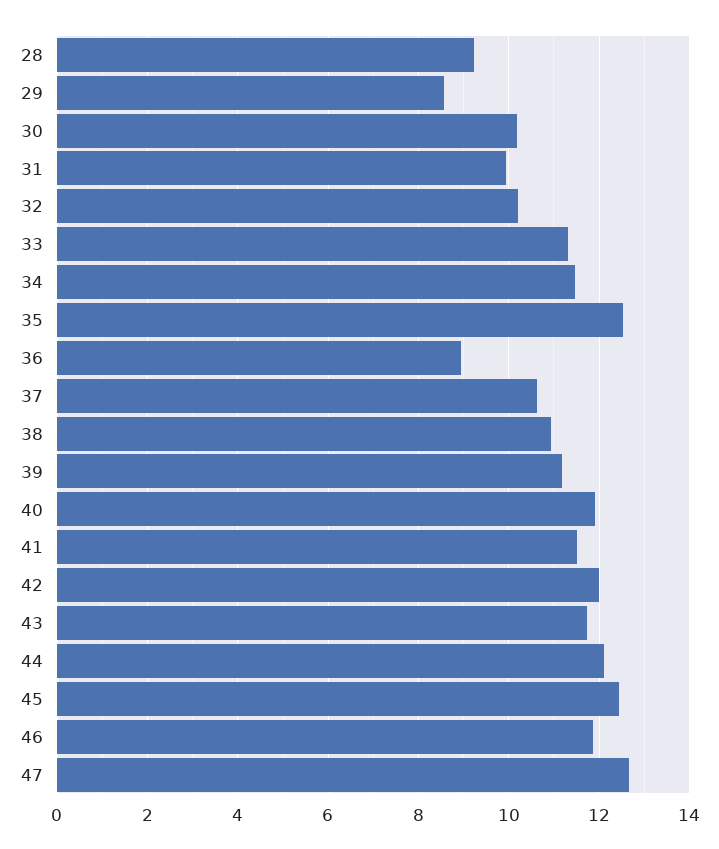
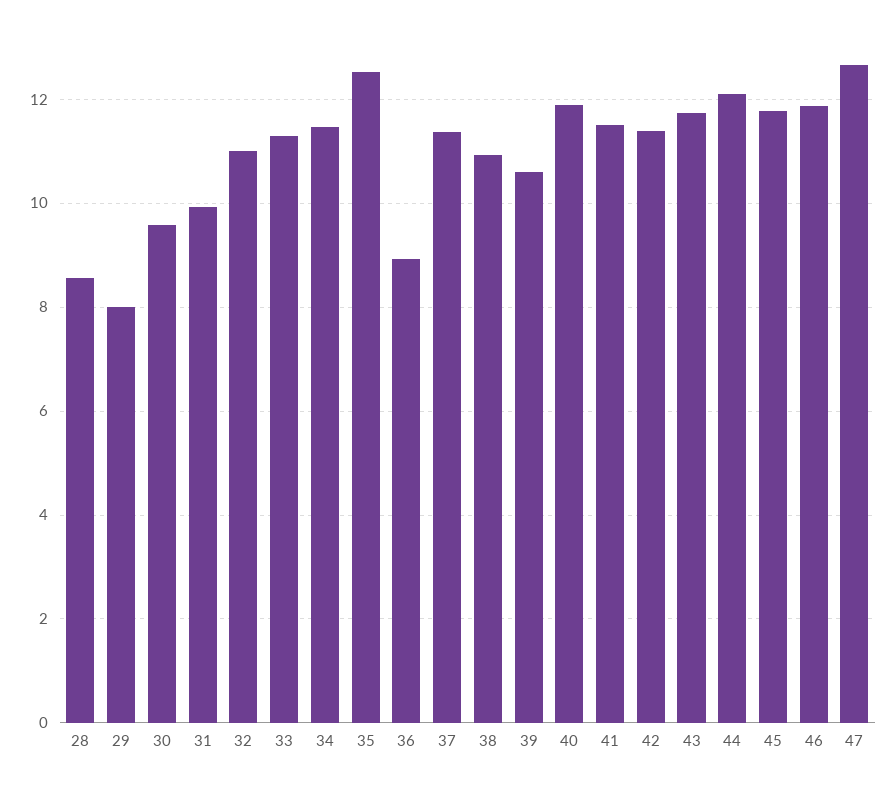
28: 9.2 -> 8.6
29: 8.6 -> 8
30: 10.2 -> 9.6
32: 10.2 -> 11
37: 10.6 -> 11.4
39: 11.2 -> 10.6
42: 12 -> 11.4
45: 12.4 -> 11.8

